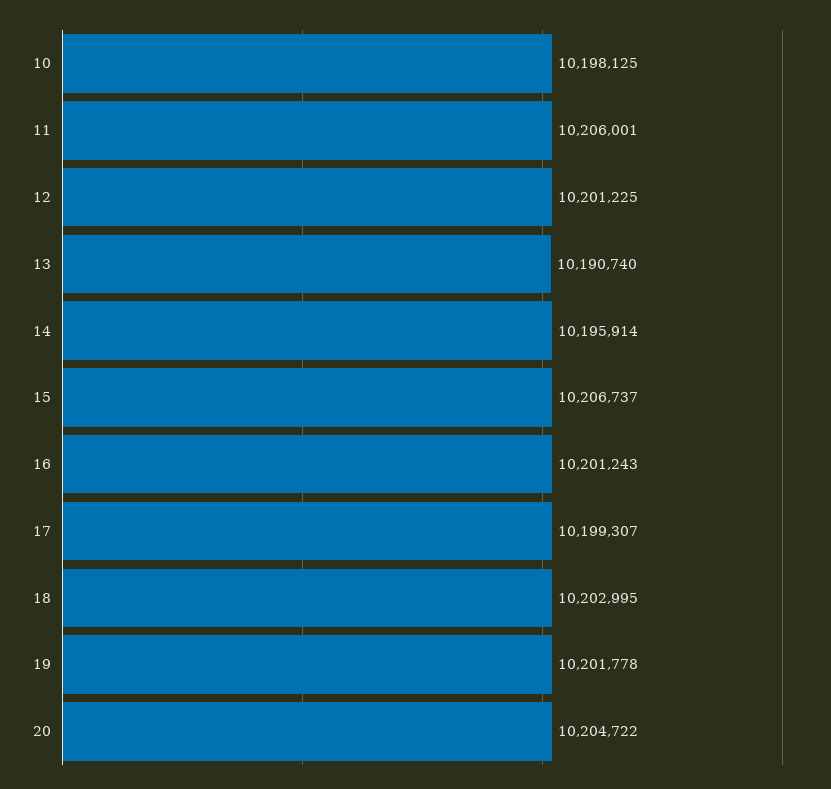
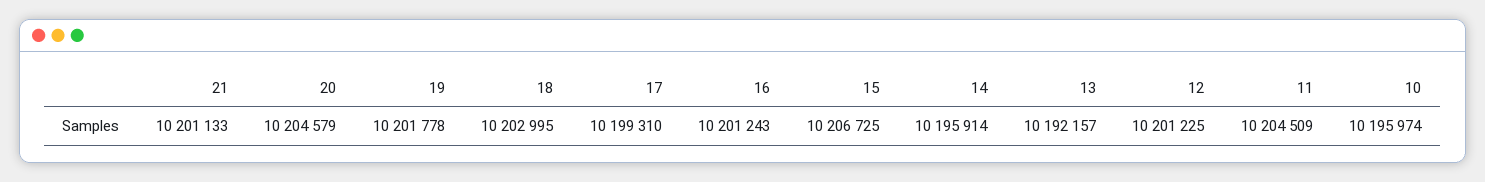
10: 10198125 -> 10195974
11: 10206001 -> 10204509
13: 10190740 -> 10192157
15: 10206737 -> 10206725
17: 10199307 -> 10199310
20: 10204722 -> 10204579
21: none -> 10201133

